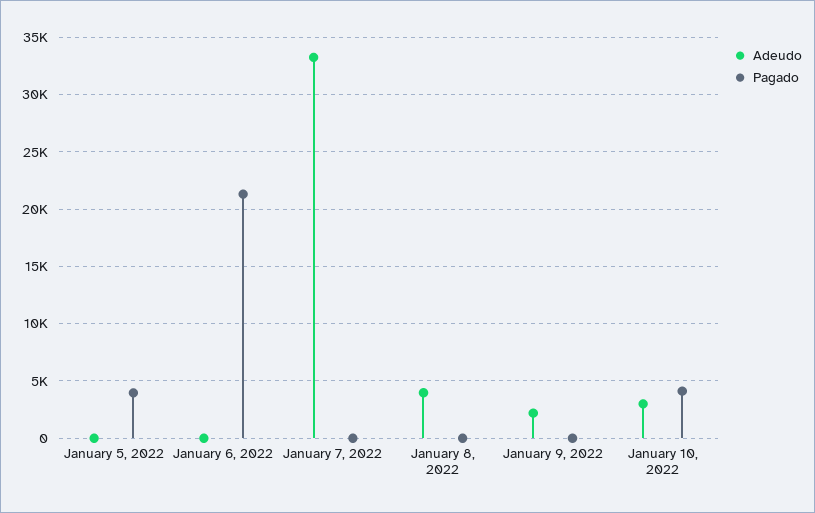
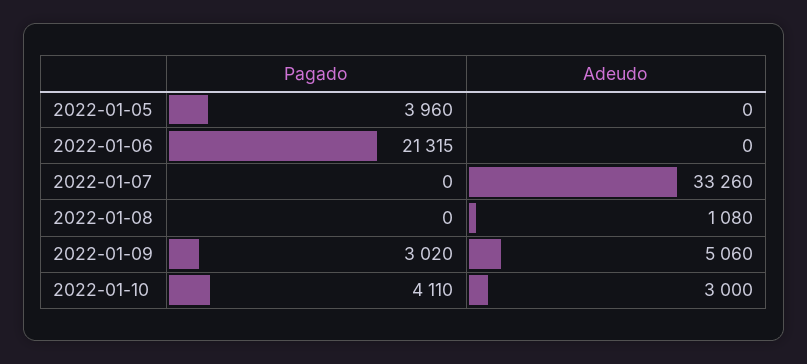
Adeudo, January 8, 2022: 4000 -> 1080
Adeudo, January 9, 2022: 2000 -> 5060
Pagado, January 9, 2022: 0 -> 3020

